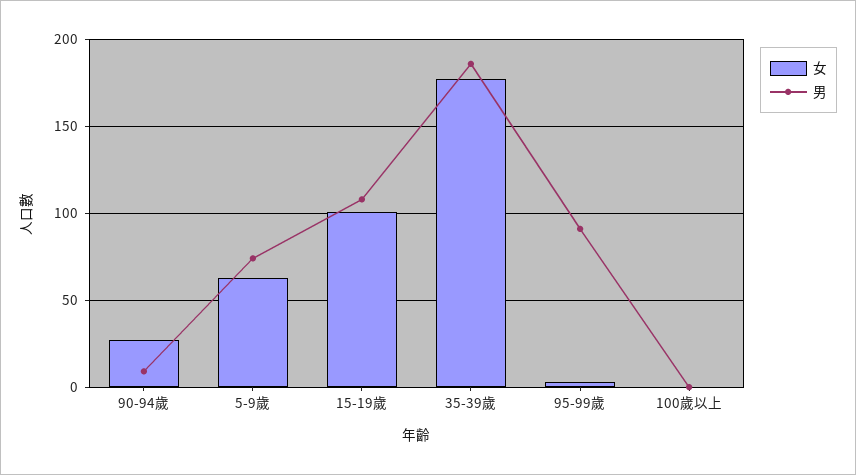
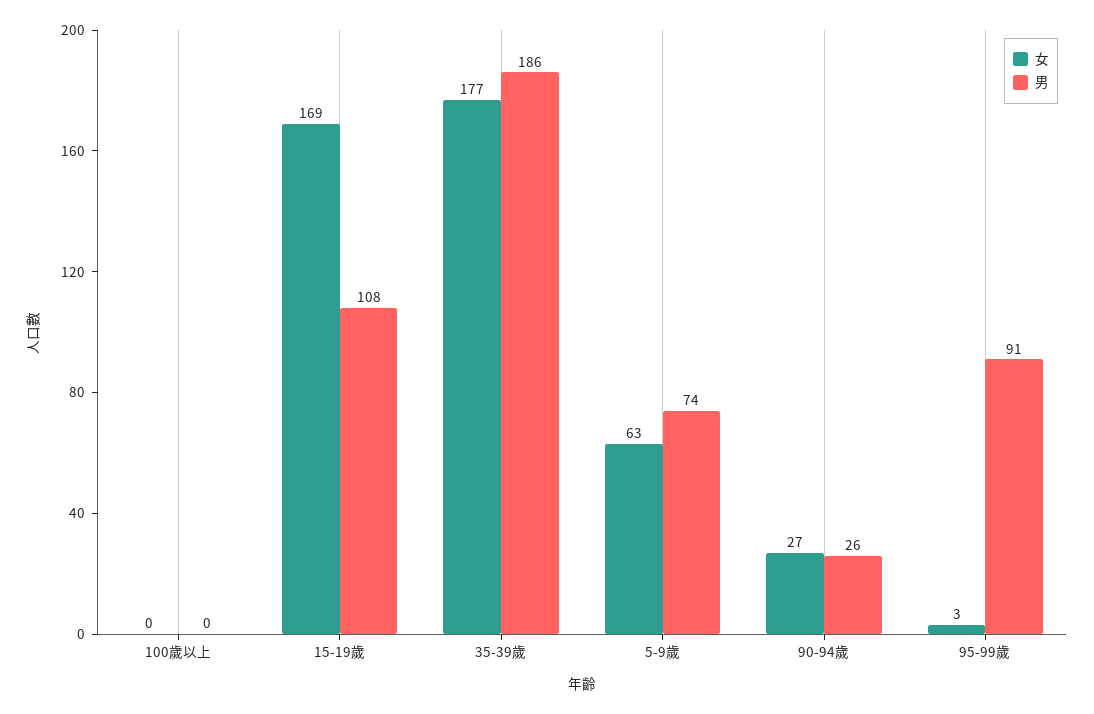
男, 90-94歲: 10 -> 26
女, 15-19歲: 100 -> 169

